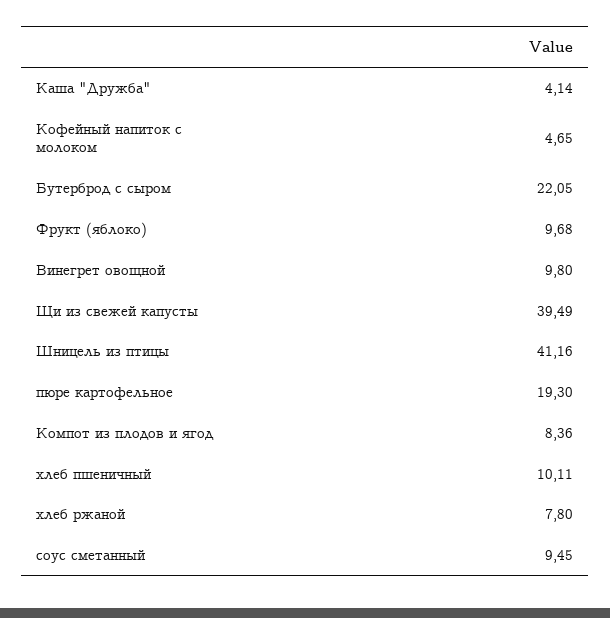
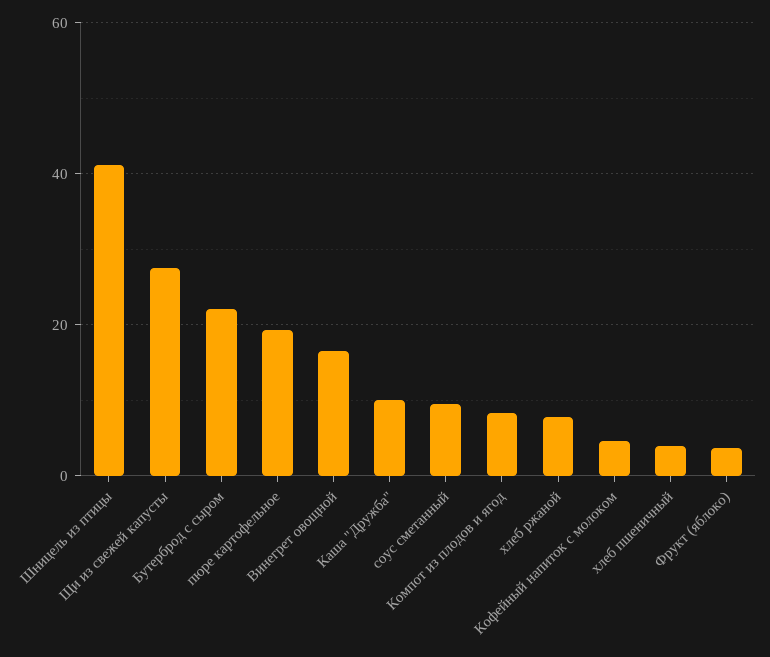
Каша "Дружба": 4.14 -> 10
Фрукт (яблоко): 9.68 -> 4
Винегрет овощной: 9.8 -> 16
Щи из свежей капусты: 39.49 -> 28
хлеб пшеничный: 10.11 -> 4

